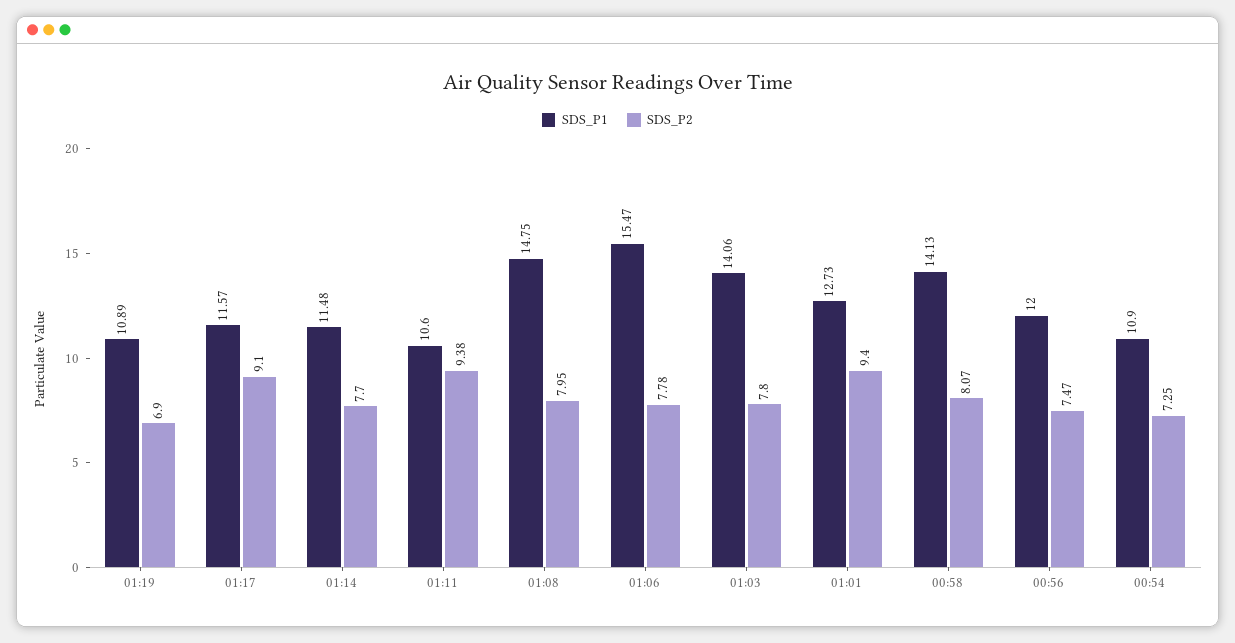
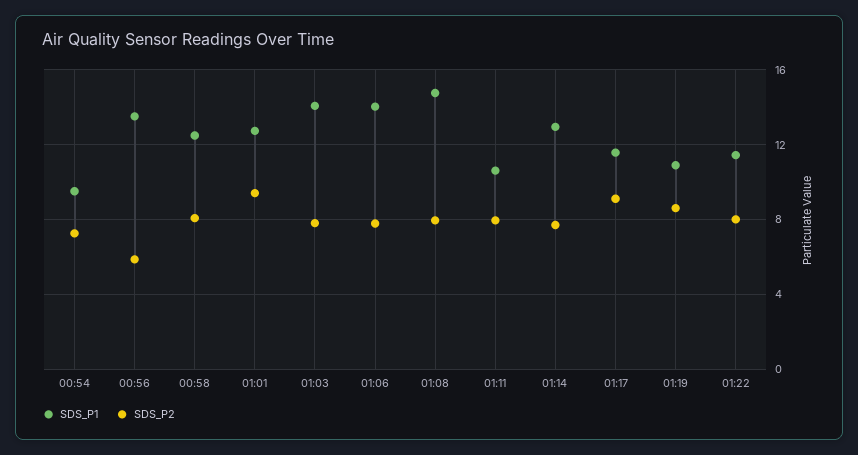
SDS_P2, 01:19: 6.9 -> 8.5
SDS_P1, 01:14: 11.48 -> 13
SDS_P2, 01:11: 9.38 -> 8
SDS_P1, 01:06: 15.47 -> 14
SDS_P1, 00:58: 14.13 -> 12.5
SDS_P1, 00:56: 12 -> 13.5
SDS_P2, 00:56: 7.47 -> 6
SDS_P1, 00:54: 10.9 -> 9.5
SDS_P1, 01:22: none -> 11.5
SDS_P2, 01:22: none -> 8

